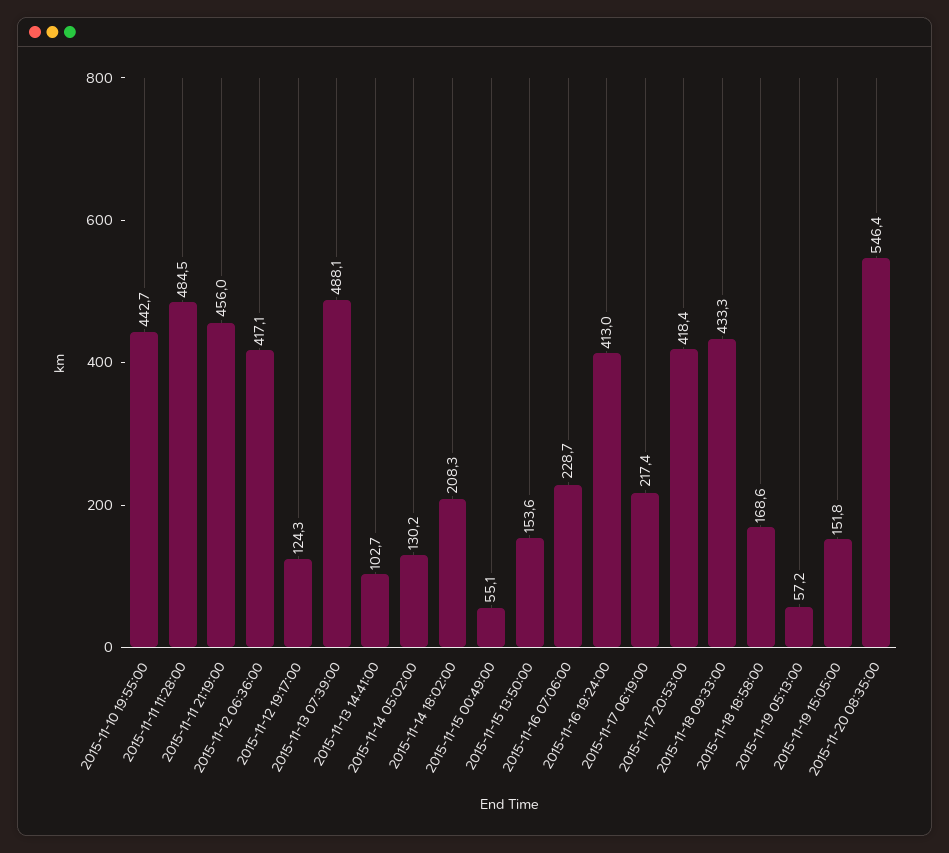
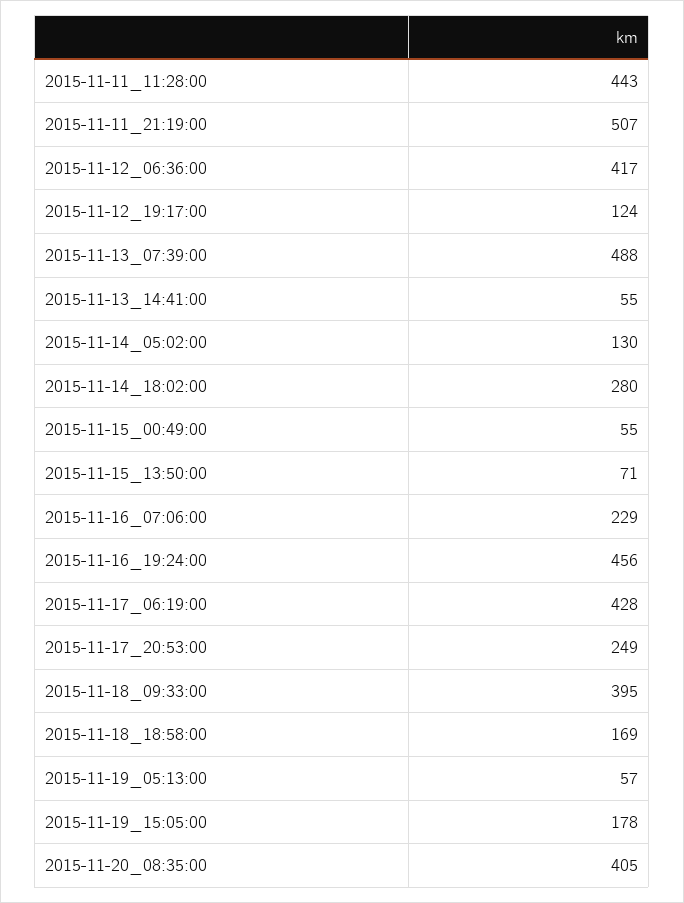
2015-11-10 19:55:00: 442.7 -> none
2015-11-11 11:28:00: 484.5 -> 443
2015-11-11 21:19:00: 456 -> 507
2015-11-13 14:41:00: 102.7 -> 55
2015-11-14 18:02:00: 208.3 -> 280
2015-11-15 13:50:00: 153.6 -> 71
2015-11-16 19:24:00: 413 -> 456
2015-11-17 06:19:00: 217.4 -> 428
2015-11-17 20:53:00: 418.4 -> 249
2015-11-18 09:33:00: 433.3 -> 395
2015-11-19 15:05:00: 151.8 -> 178
2015-11-20 08:35:00: 546.4 -> 405

